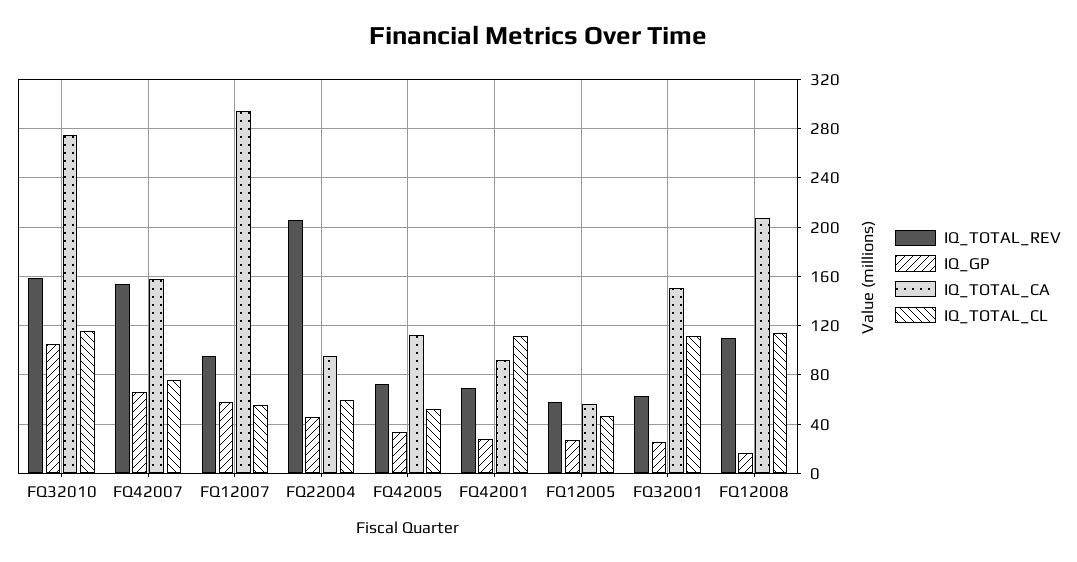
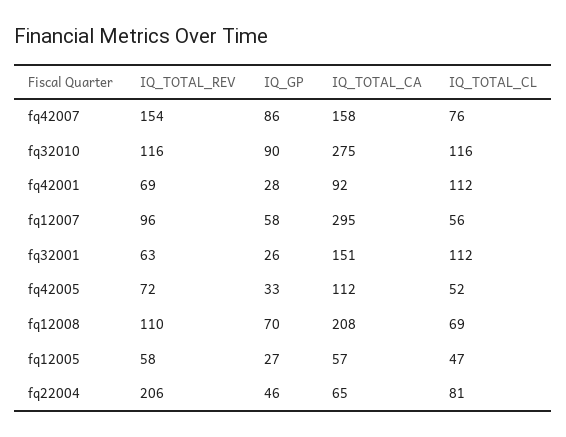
IQ_TOTAL_REV, FQ32010: 160 -> 116
IQ_GP, FQ32010: 105 -> 90
IQ_GP, FQ42007: 65 -> 86
IQ_TOTAL_CA, FQ22004: 95 -> 65
IQ_TOTAL_CL, FQ22004: 60 -> 81
IQ_GP, FQ12008: 15 -> 70
IQ_TOTAL_CL, FQ12008: 115 -> 69

